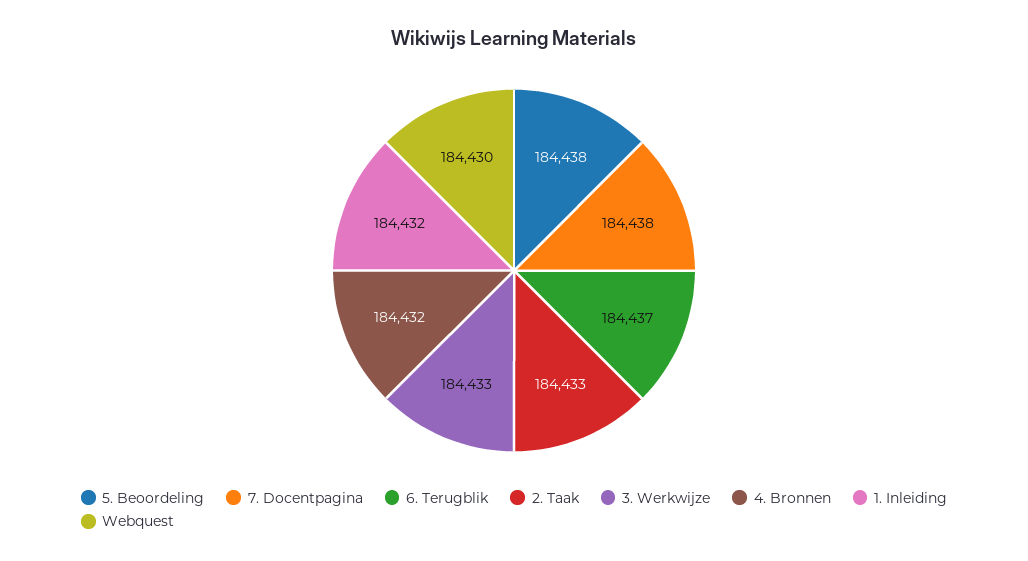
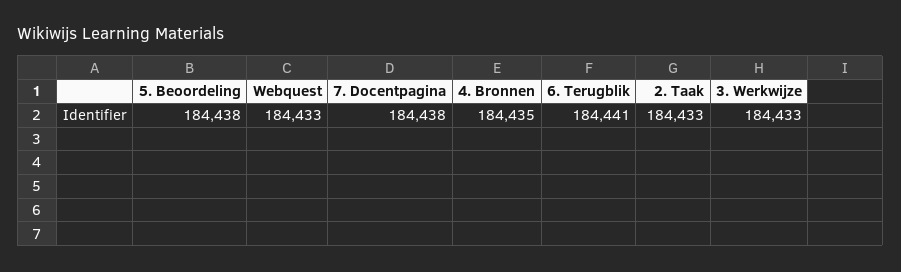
6. Terugblik: 184437 -> 184441
4. Bronnen: 184432 -> 184435
1. Inleiding: 184432 -> none
Webquest: 184430 -> 184433

